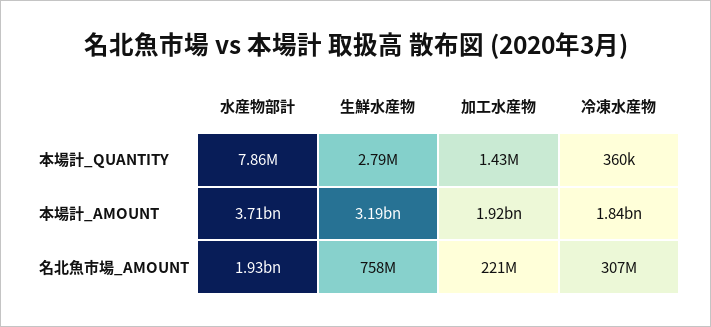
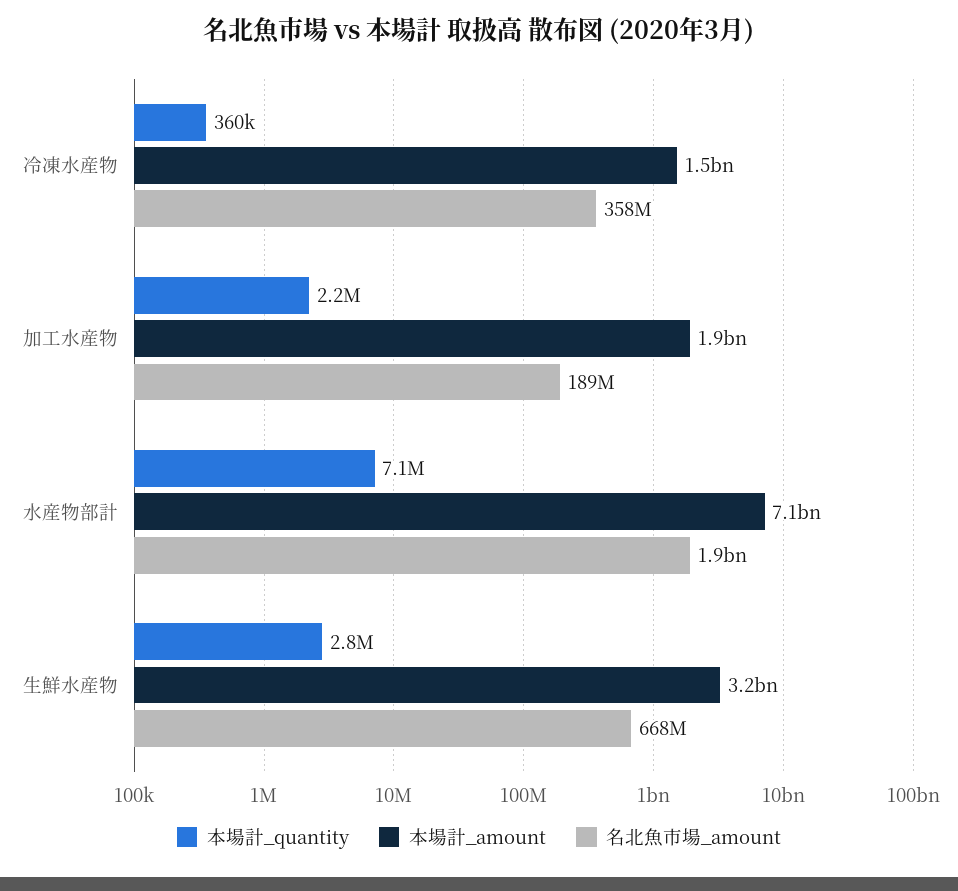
本場計_QUANTITY, 水産物部計: 7860000 -> 7100000
本場計_QUANTITY, 加工水産物: 1430000 -> 2200000
本場計_AMOUNT, 水産物部計: 3710000000 -> 7100000000
本場計_AMOUNT, 冷凍水産物: 1840000000 -> 1500000000
名北魚市場_AMOUNT, 生鮮水産物: 758000000 -> 668000000
名北魚市場_AMOUNT, 加工水産物: 221000000 -> 189000000
名北魚市場_AMOUNT, 冷凍水産物: 307000000 -> 358000000

